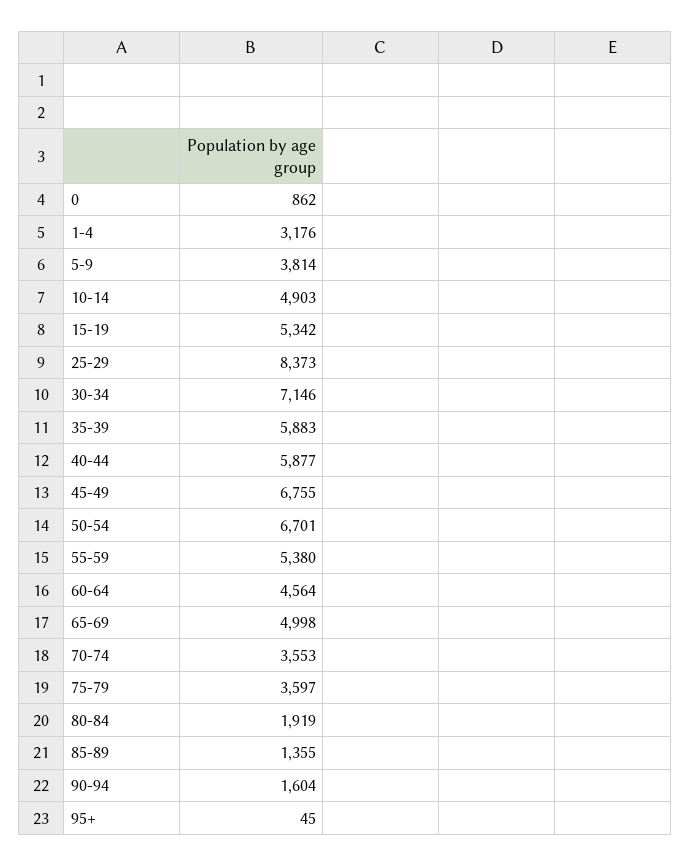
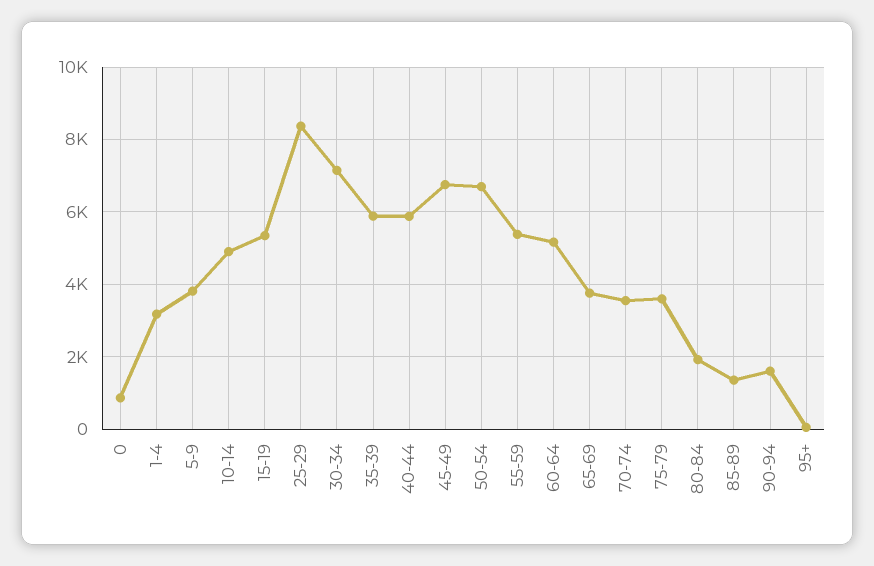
60-64: 4564 -> 5200
65-69: 4998 -> 3800

